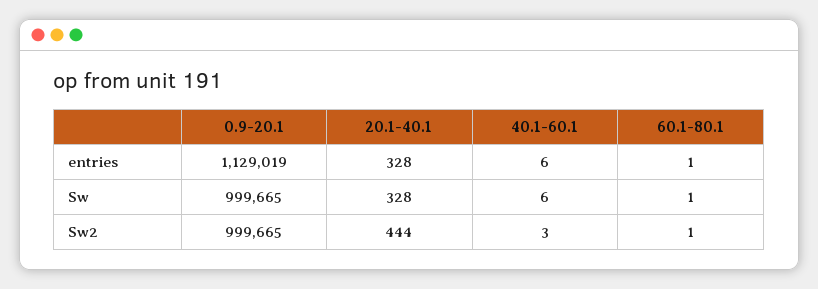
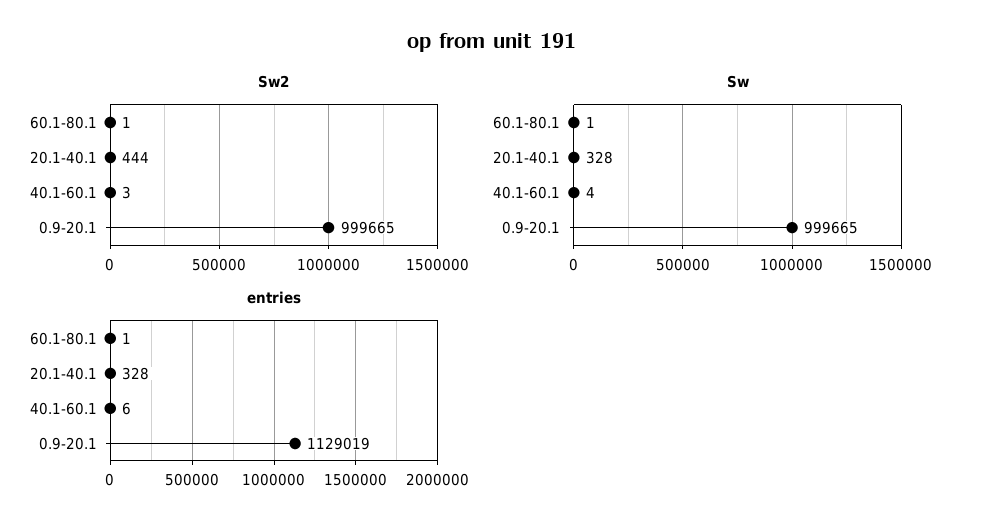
Sw, 40.1-60.1: 6 -> 4

